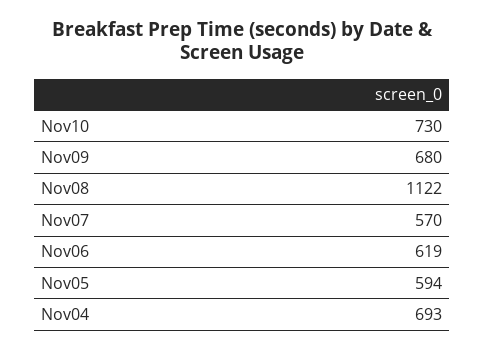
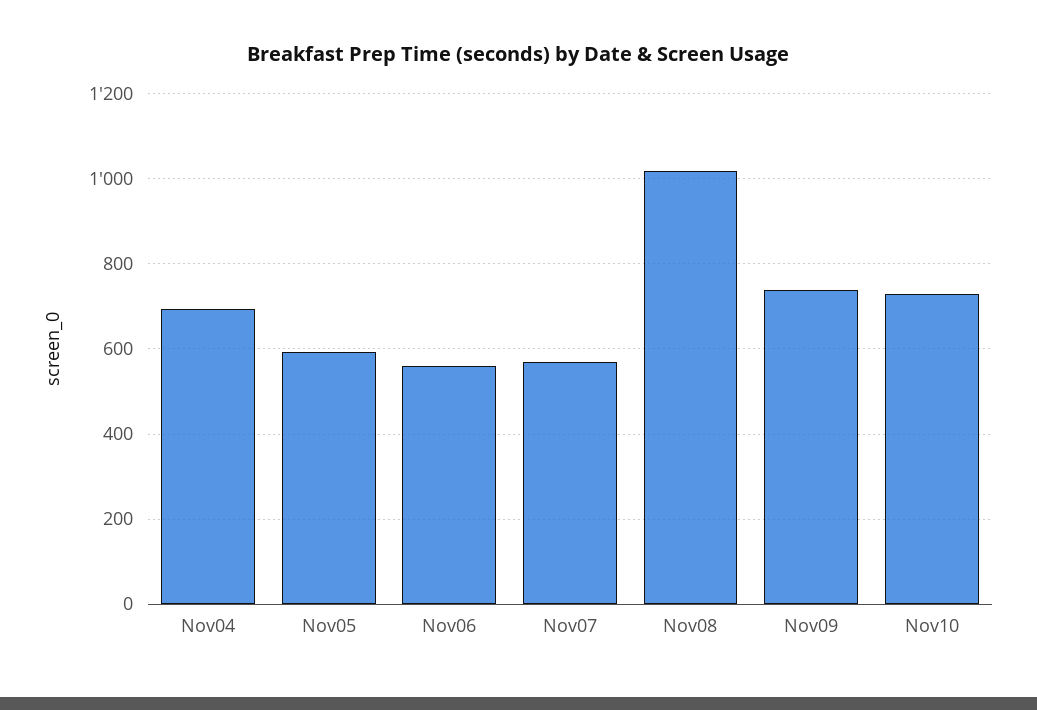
Nov09: 680 -> 740
Nov08: 1122 -> 1020
Nov06: 619 -> 560

